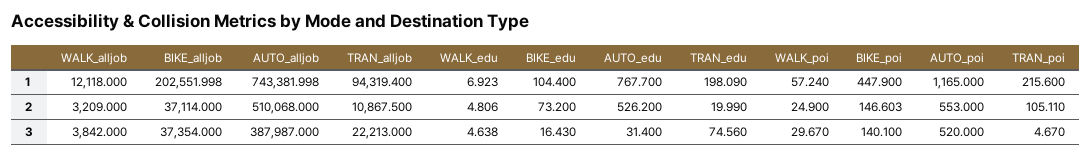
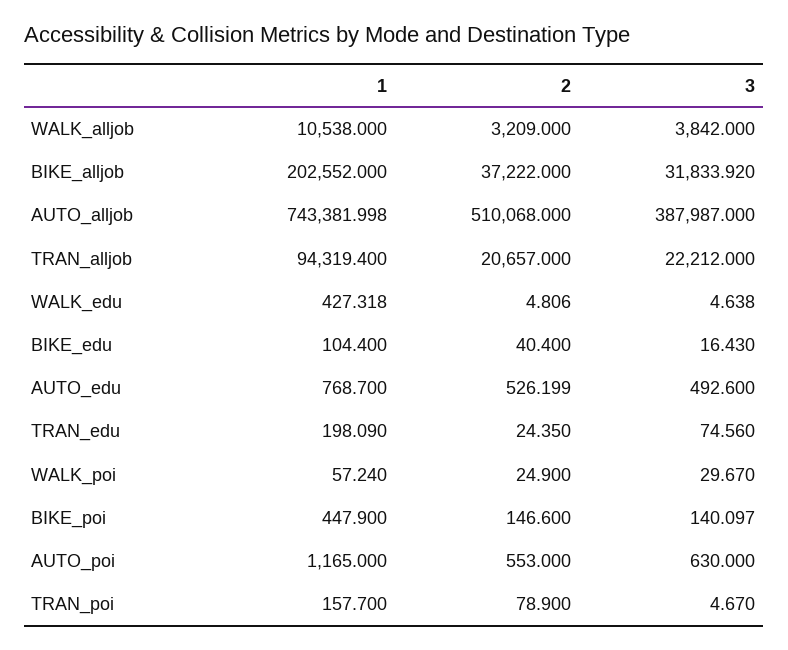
WALK_alljob, 1: 12118 -> 10538
BIKE_alljob, 1: 202551.998 -> 202552
WALK_edu, 1: 6.923 -> 427.318
AUTO_edu, 1: 767.7 -> 768.7
TRAN_poi, 1: 215.6 -> 157.7
BIKE_alljob, 2: 37114 -> 37222
TRAN_alljob, 2: 10867.5 -> 20657
BIKE_edu, 2: 73.2 -> 40.4
AUTO_edu, 2: 526.2 -> 526.199
TRAN_edu, 2: 19.99 -> 24.35
BIKE_poi, 2: 146.603 -> 146.6
TRAN_poi, 2: 105.11 -> 78.9
BIKE_alljob, 3: 37354 -> 31833.92
TRAN_alljob, 3: 22213 -> 22212
AUTO_edu, 3: 31.4 -> 492.6
BIKE_poi, 3: 140.1 -> 140.097
AUTO_poi, 3: 520 -> 630

